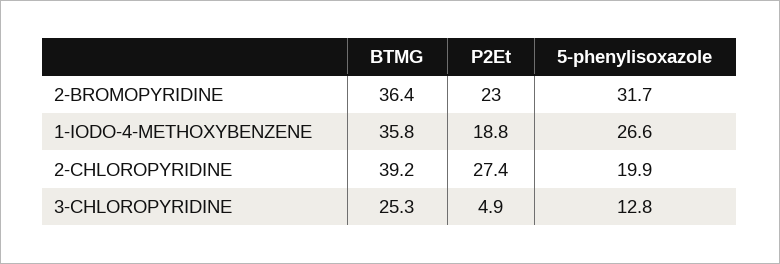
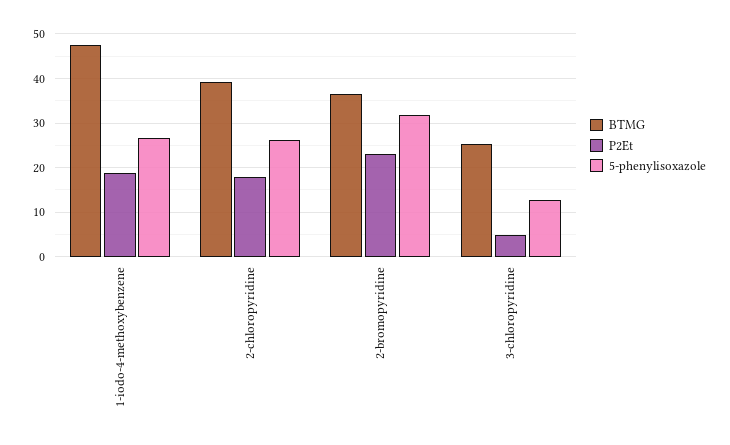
BTMG, 1-IODO-4-METHOXYBENZENE: 35.8 -> 48
P2Et, 2-CHLOROPYRIDINE: 27.4 -> 18
5-phenylisoxazole, 2-CHLOROPYRIDINE: 19.9 -> 26

